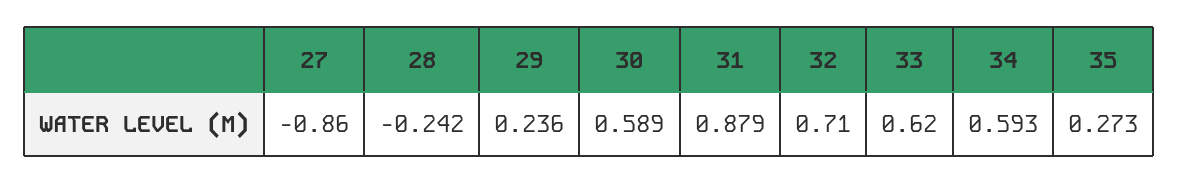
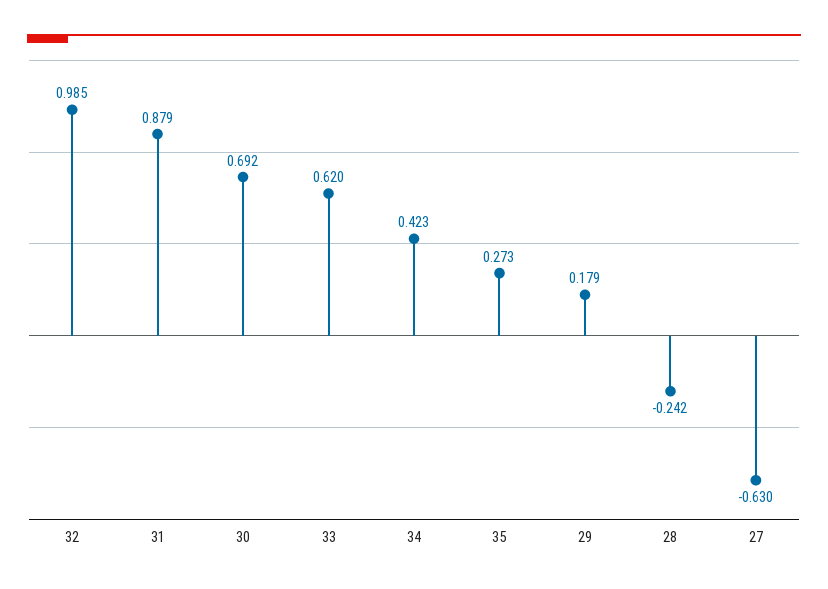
27: -0.86 -> -0.63
29: 0.236 -> 0.179
30: 0.589 -> 0.692
32: 0.71 -> 0.985
34: 0.593 -> 0.423

